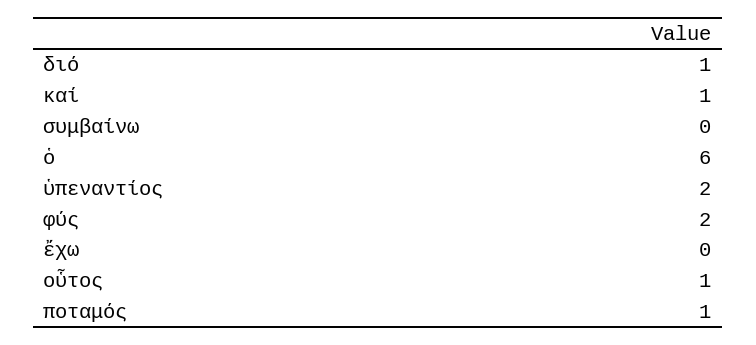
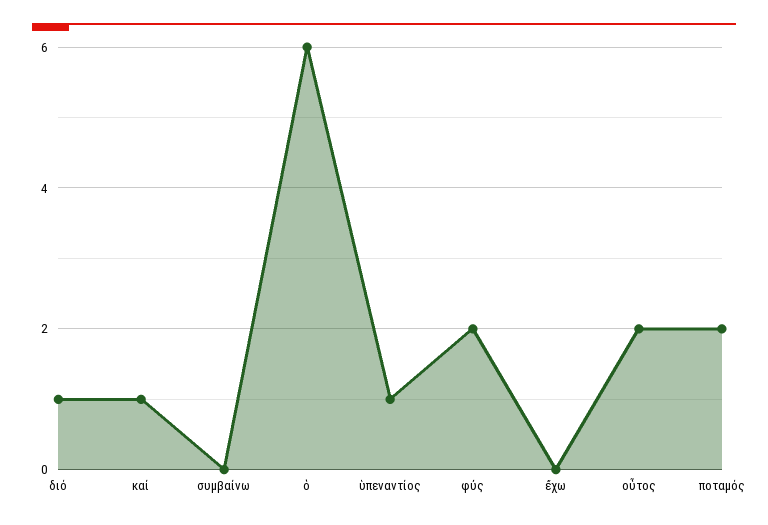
ὑπεναντίος: 2 -> 1
οὗτος: 1 -> 2
ποταμός: 1 -> 2

